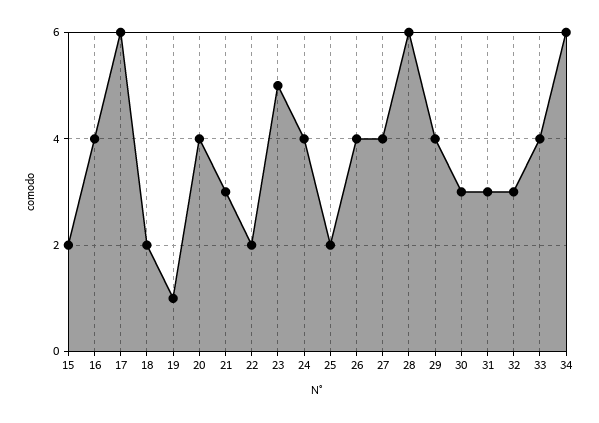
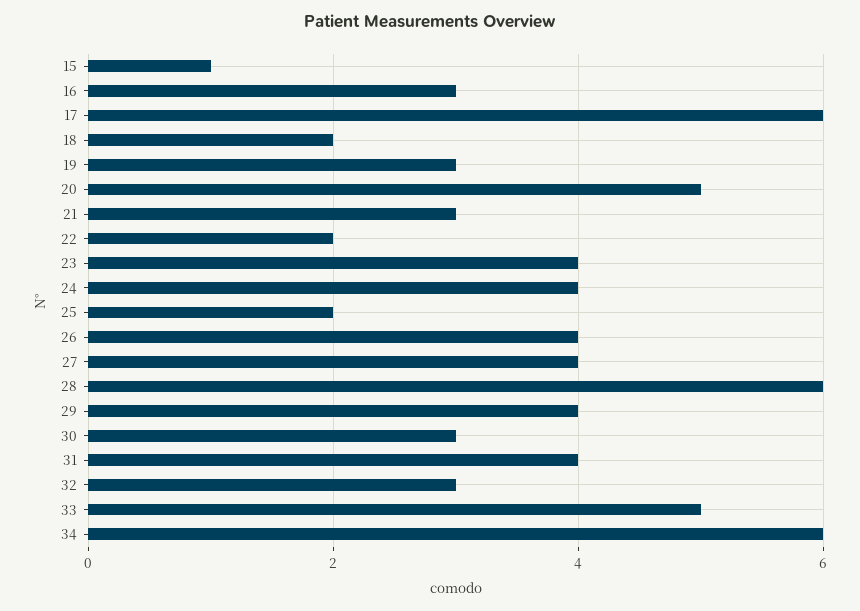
15: 2 -> 1
16: 4 -> 3
19: 1 -> 3
20: 4 -> 5
23: 5 -> 4
31: 3 -> 4
33: 4 -> 5

